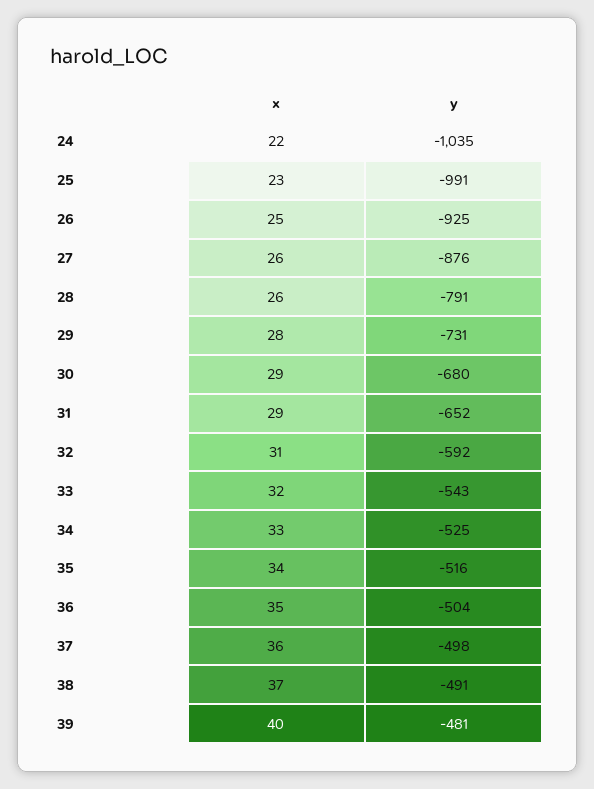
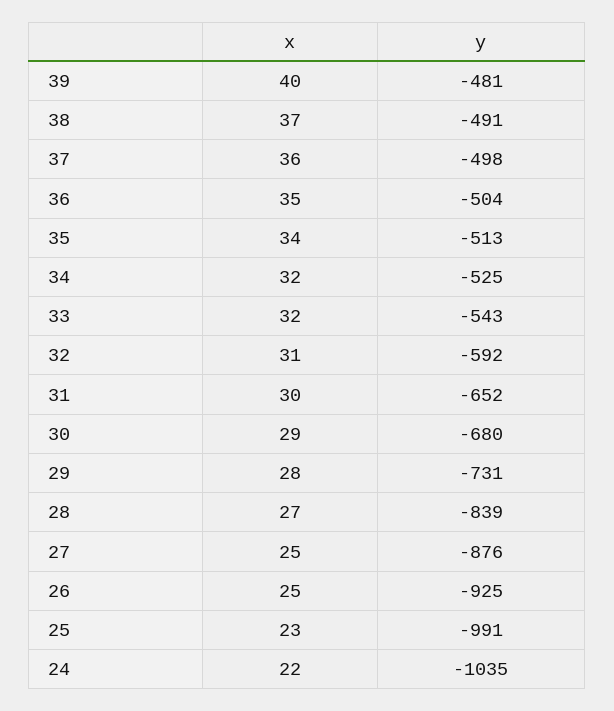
x, 27: 26 -> 25
x, 28: 26 -> 27
y, 28: -791 -> -839
x, 31: 29 -> 30
x, 34: 33 -> 32
y, 35: -516 -> -513

